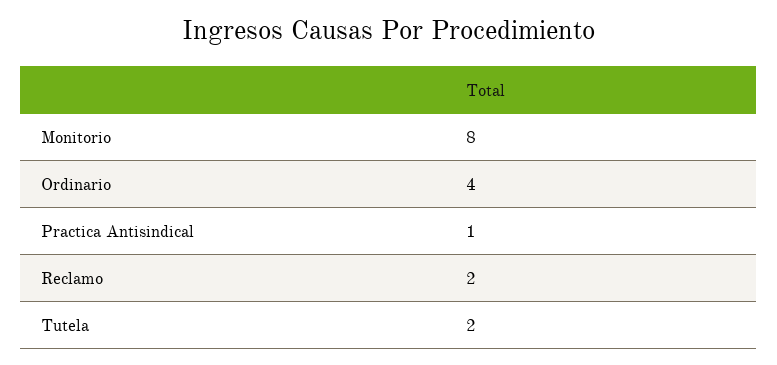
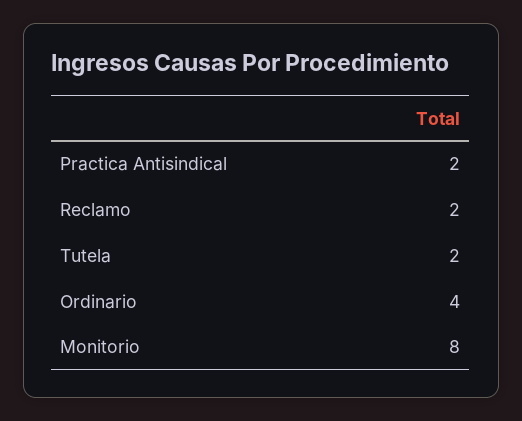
Practica Antisindical: 1 -> 2

